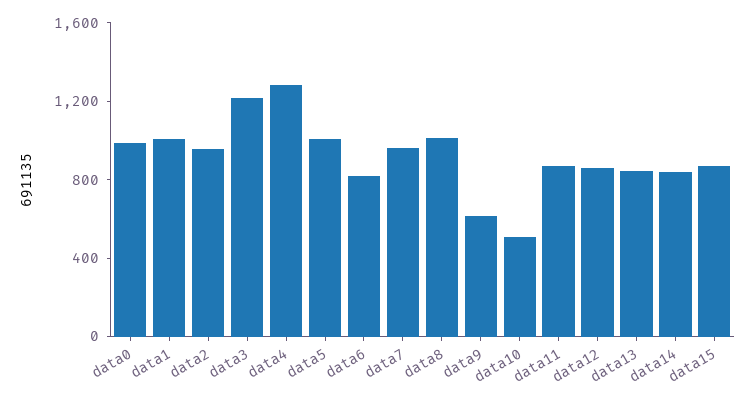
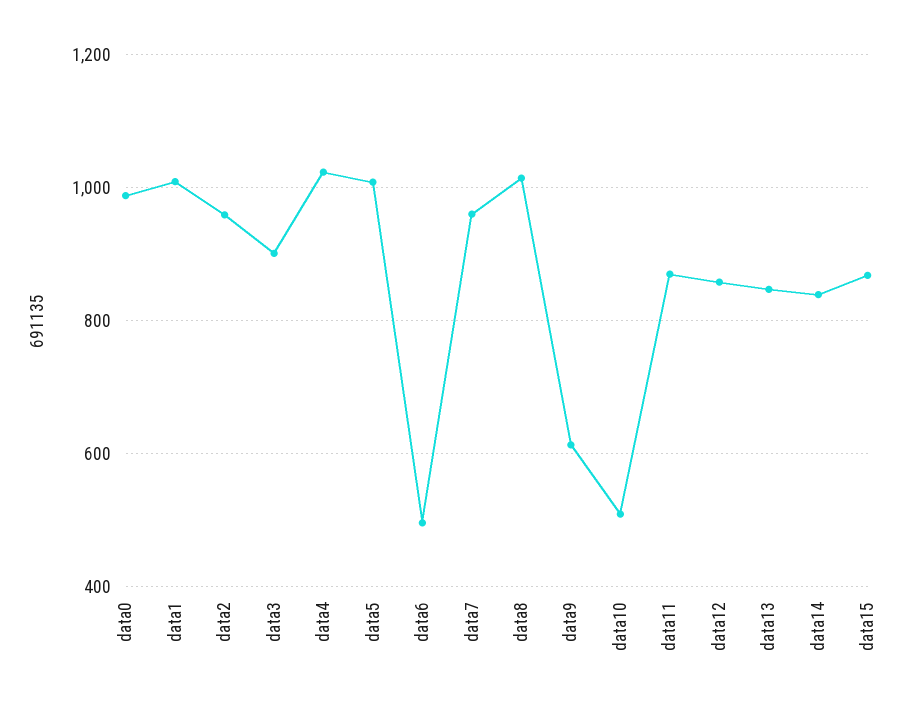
data3: 1200 -> 900
data4: 1300 -> 1020
data6: 800 -> 500

